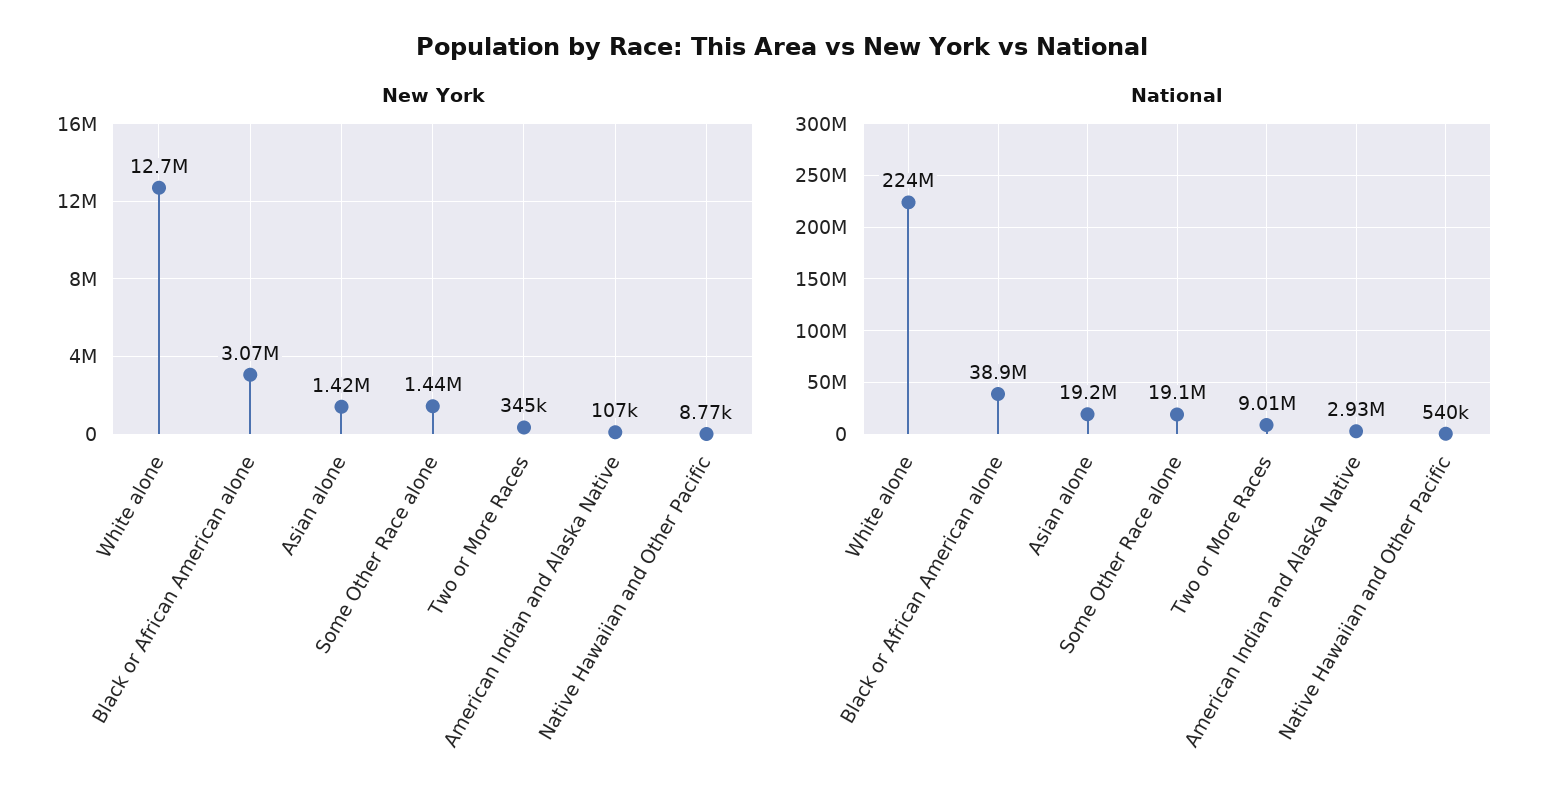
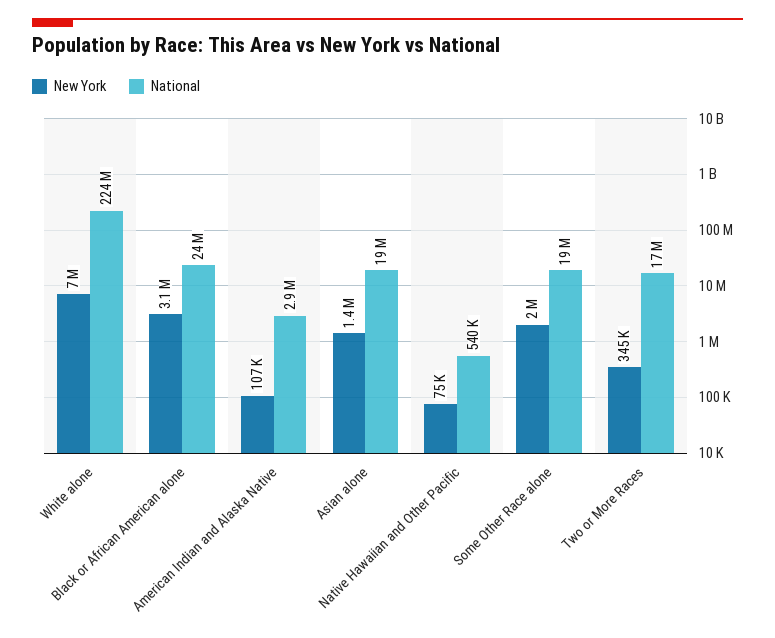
New York, White alone: 12700000 -> 7000000
New York, Some Other Race alone: 1440000 -> 2000000
New York, Native Hawaiian and Other Pacific: 8770 -> 75000
National, Black or African American alone: 38900000 -> 24000000
National, Two or More Races: 9010000 -> 17000000

